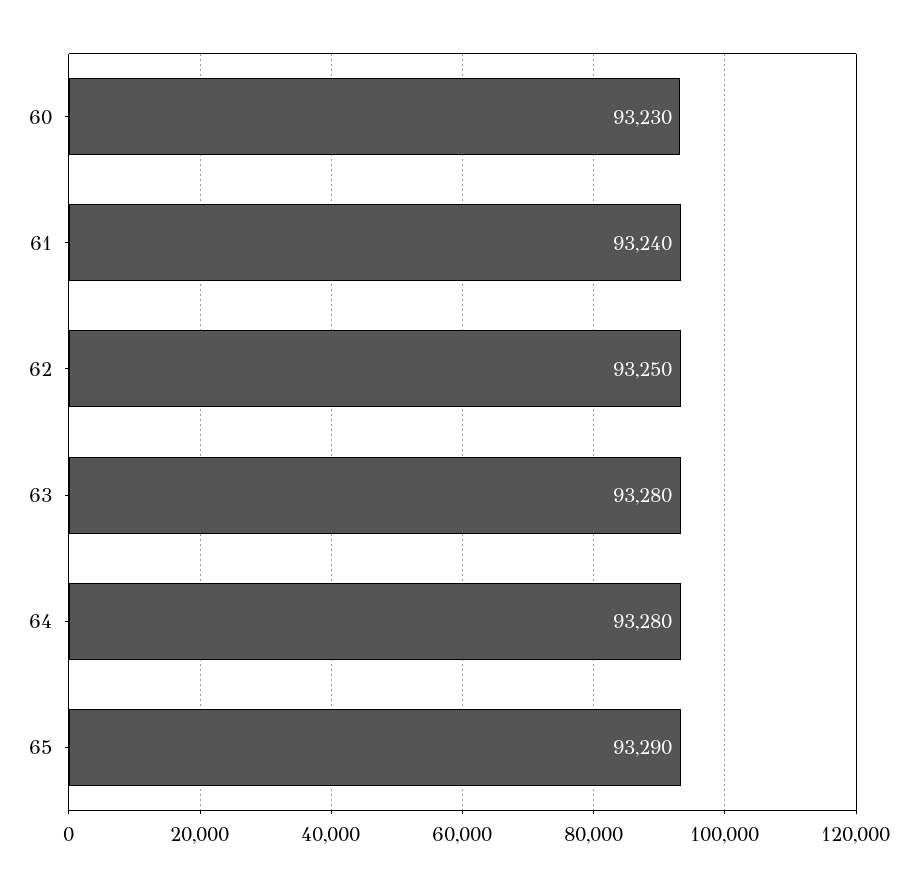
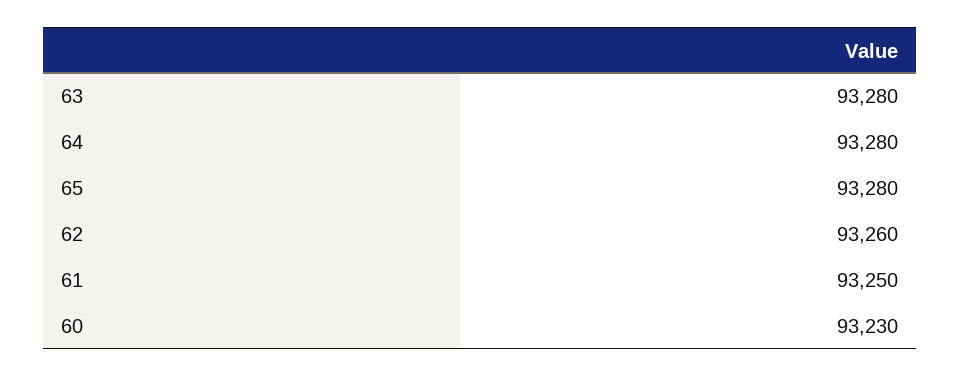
61: 93240 -> 93250
62: 93250 -> 93260
65: 93290 -> 93280

